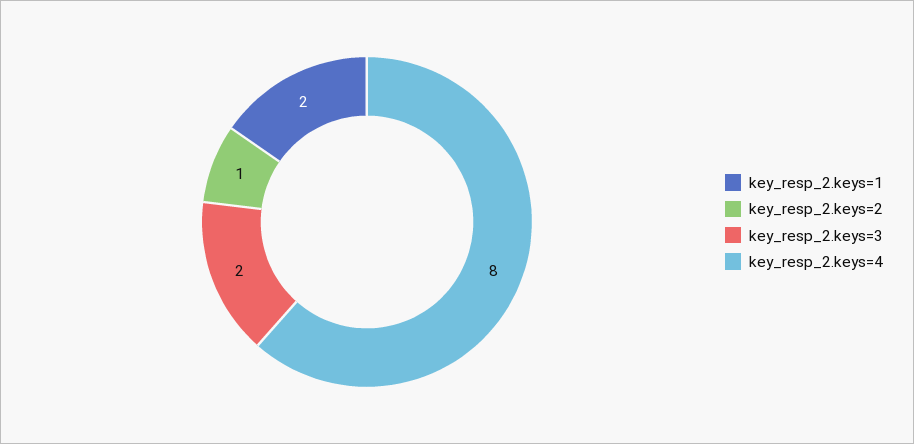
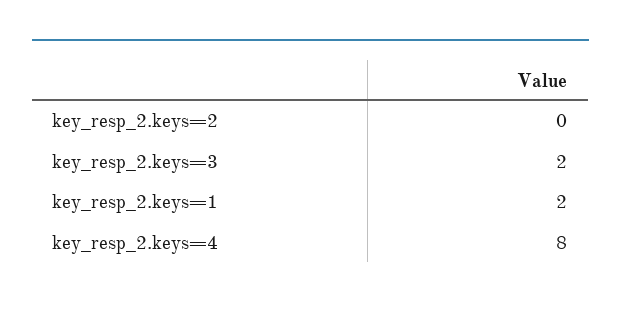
key_resp_2.keys=2: 1 -> 0

